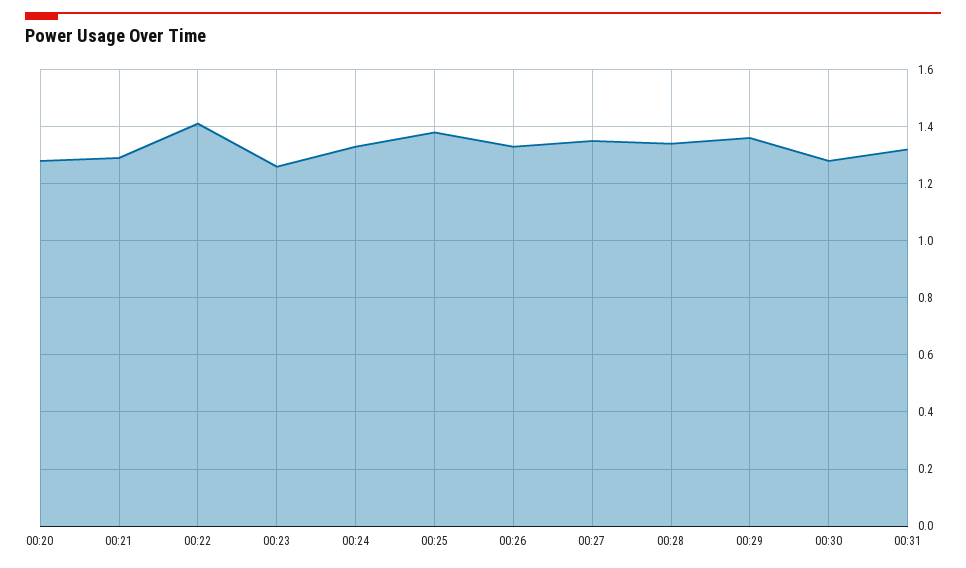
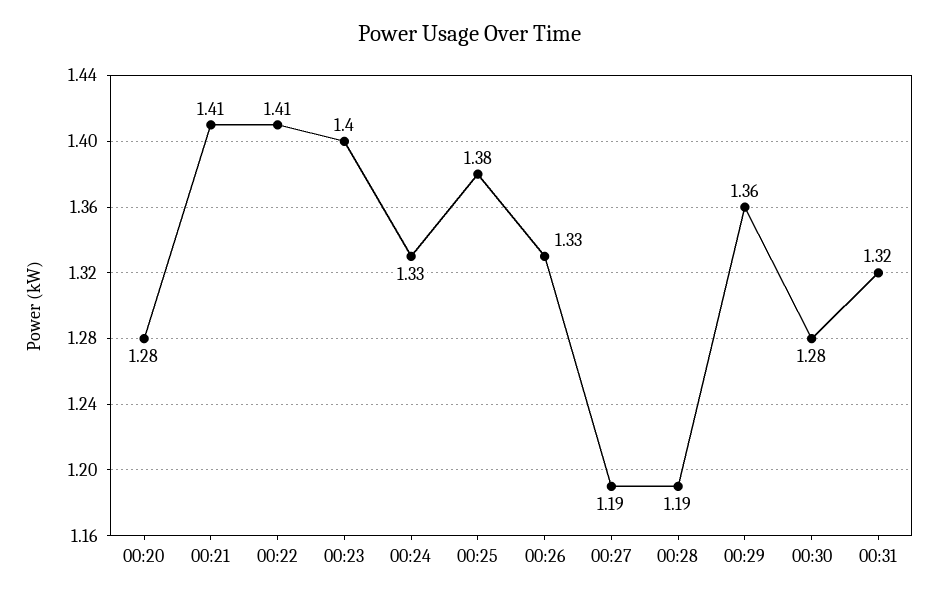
00:21: 1.3 -> 1.41
00:23: 1.25 -> 1.4
00:27: 1.35 -> 1.19
00:28: 1.35 -> 1.19

